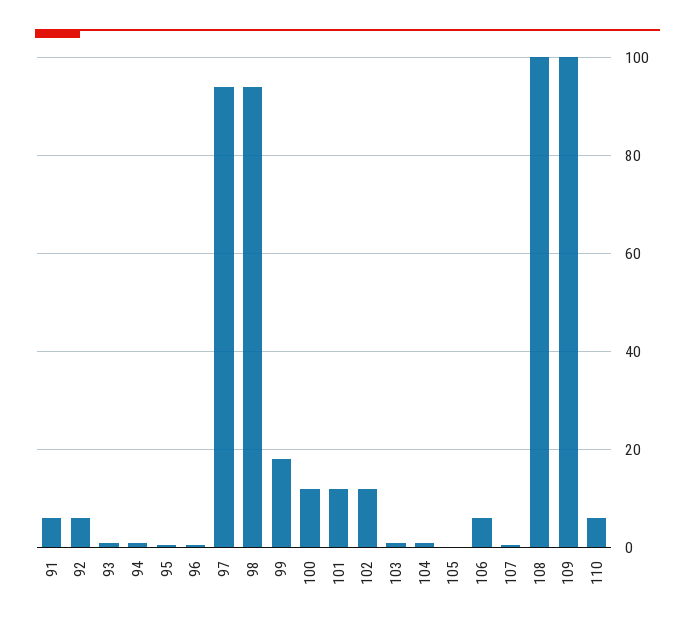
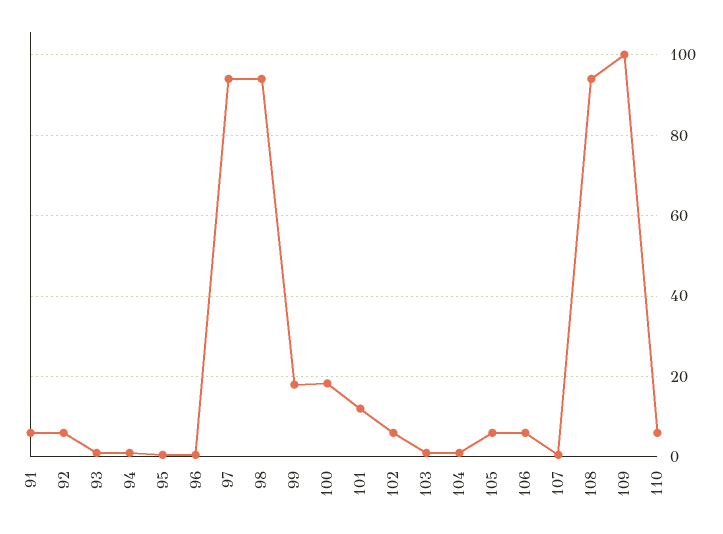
100: 12 -> 18
102: 12 -> 6
105: 0 -> 6
108: 100 -> 94

